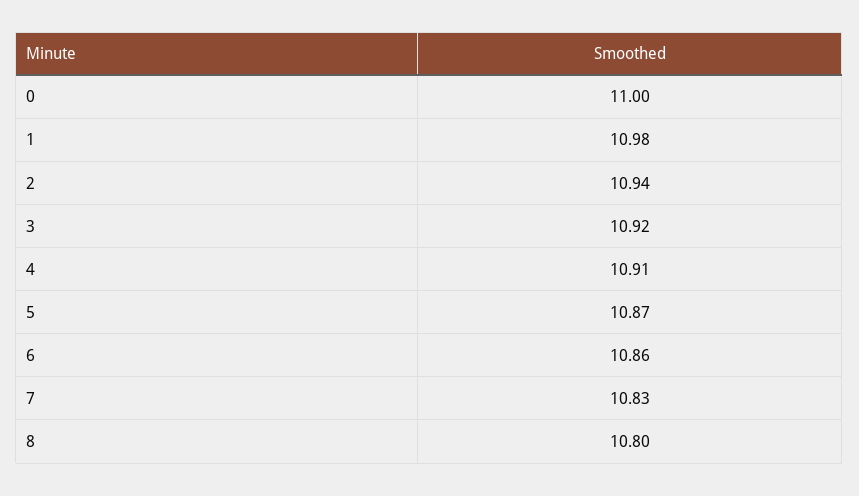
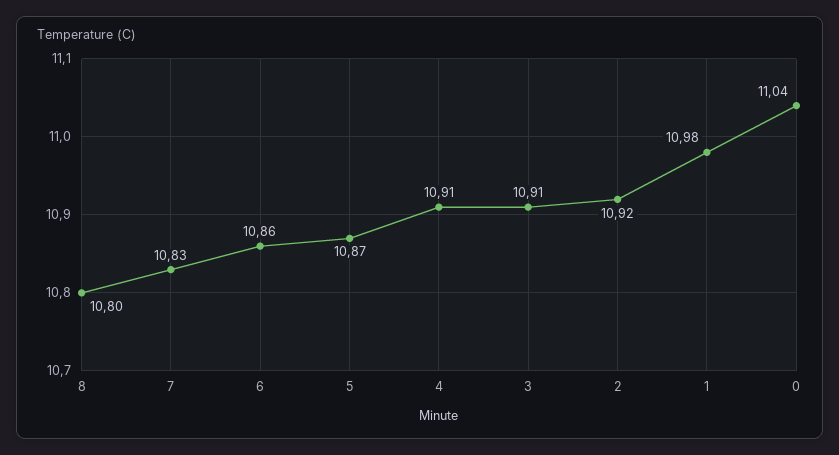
0: 11 -> 11.04
2: 10.94 -> 10.92
3: 10.92 -> 10.91

